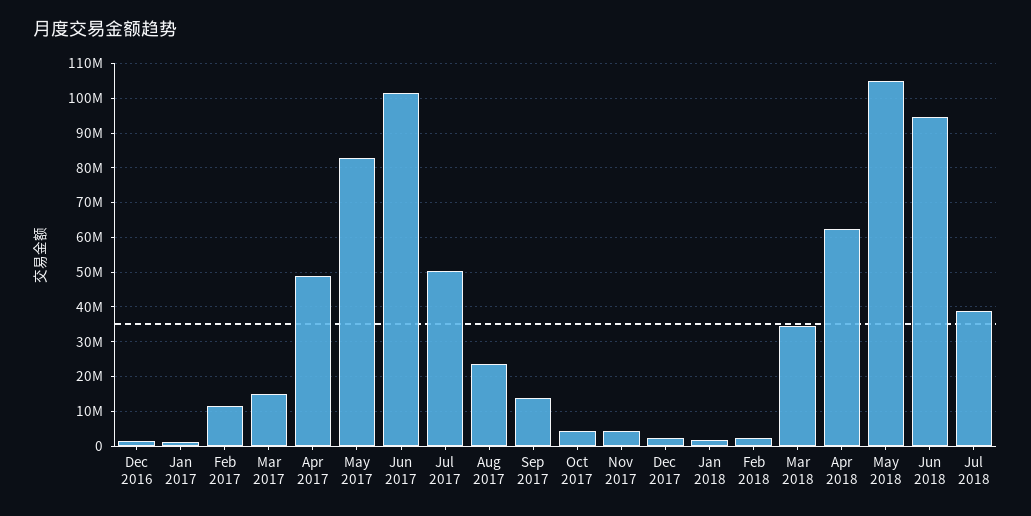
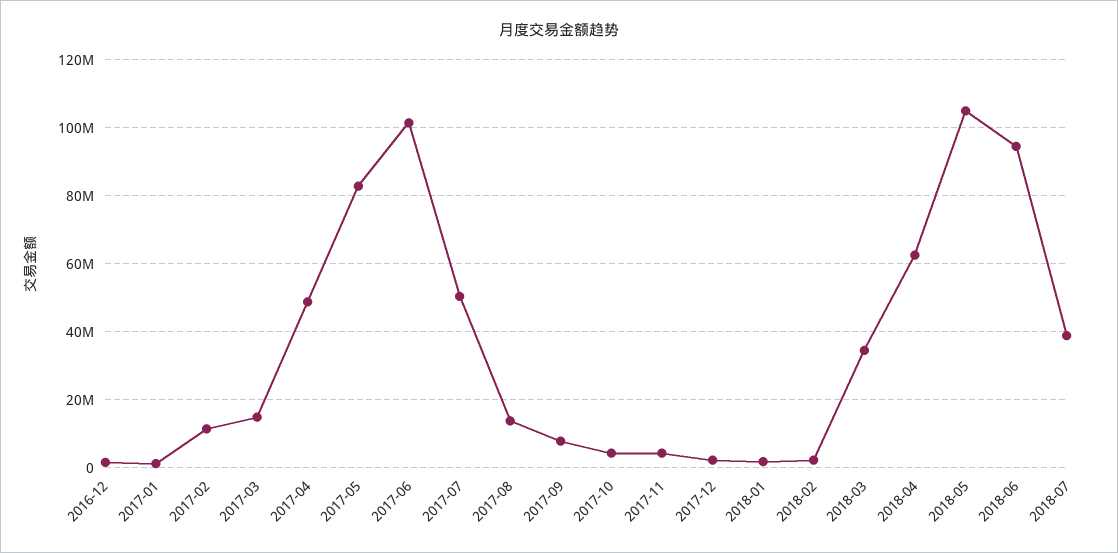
Aug 2017: 24000000 -> 14000000
Sep 2017: 14000000 -> 8000000

